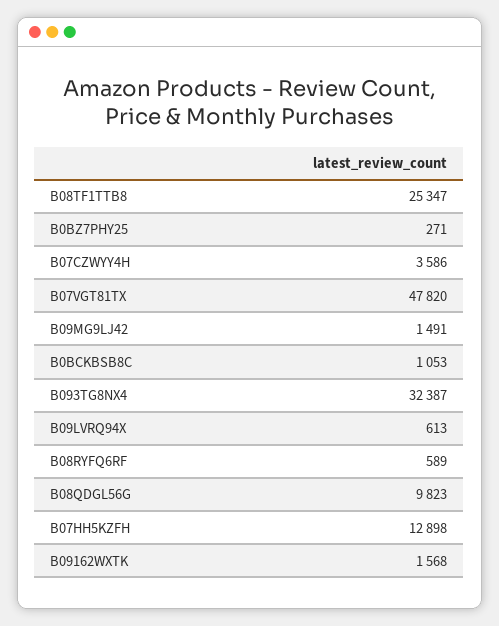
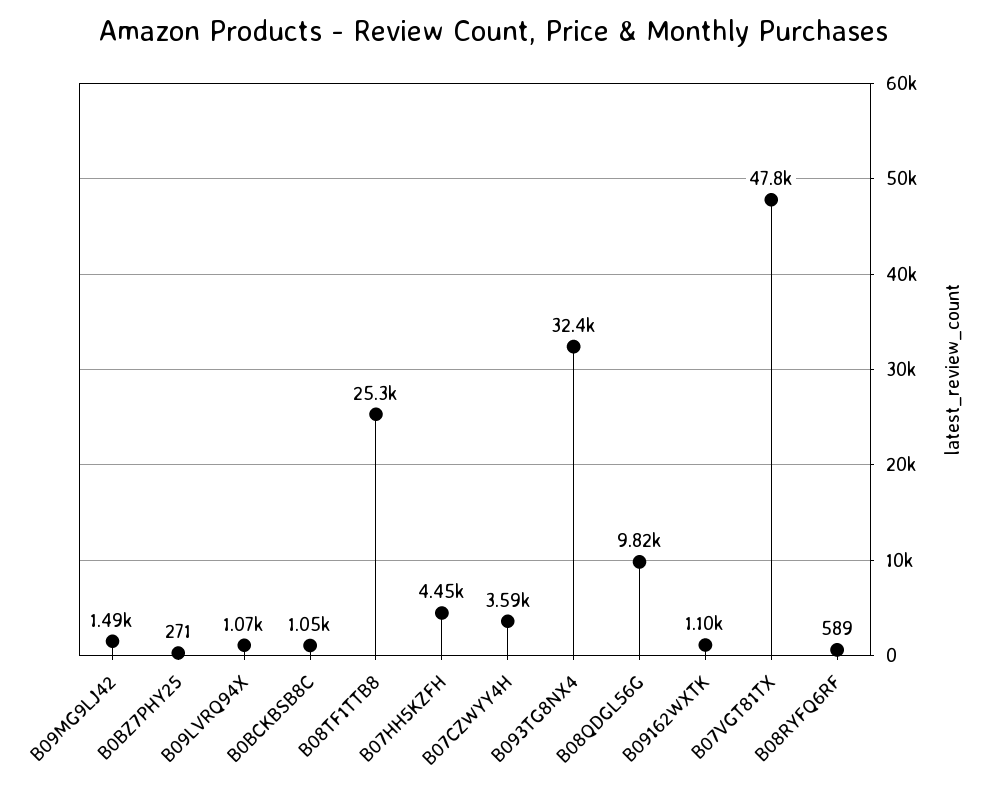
B09LVRQ94X: 613 -> 1070
B07HH5KZFH: 12898 -> 4450
B09162WXTK: 1568 -> 1100

